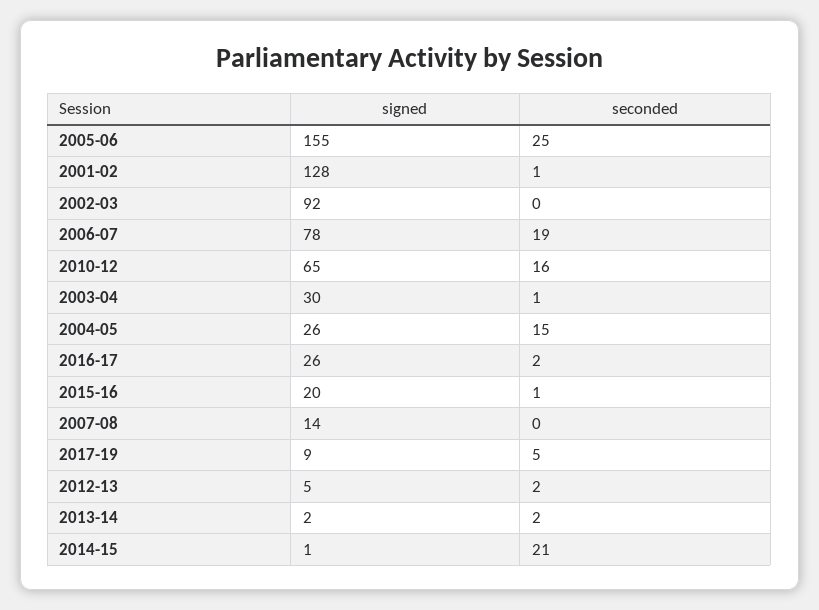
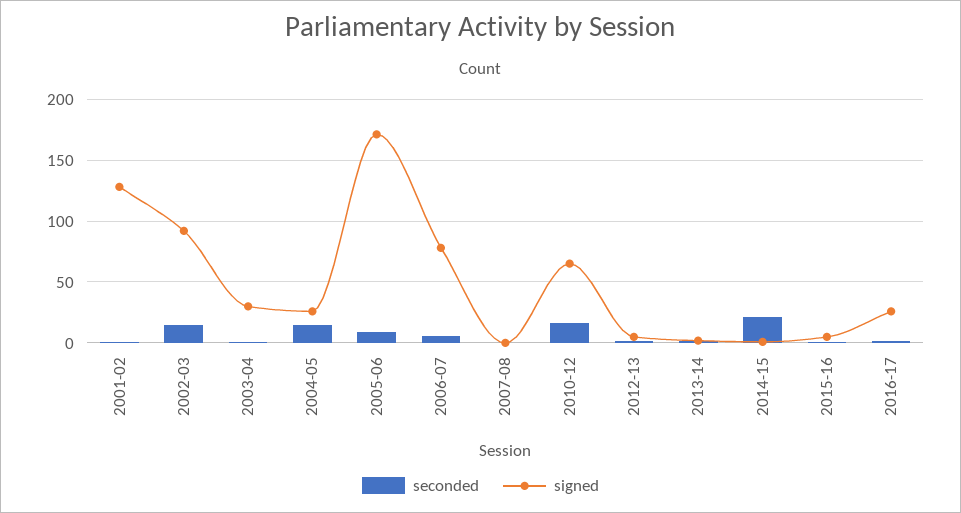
signed, 2005-06: 155 -> 170
seconded, 2005-06: 25 -> 10
seconded, 2002-03: 0 -> 15
seconded, 2006-07: 19 -> 5
signed, 2015-16: 20 -> 5
signed, 2007-08: 14 -> 0
signed, 2017-19: 9 -> none
seconded, 2017-19: 5 -> none

